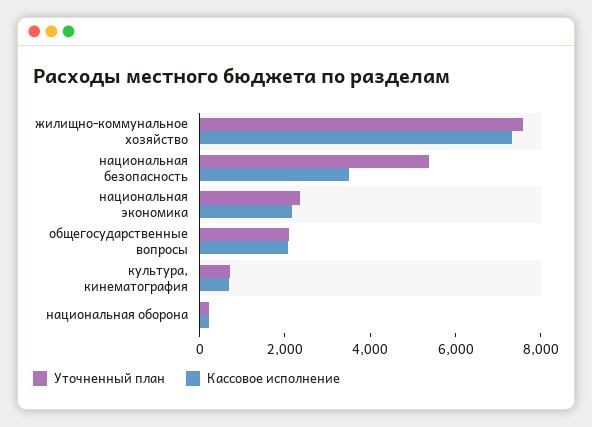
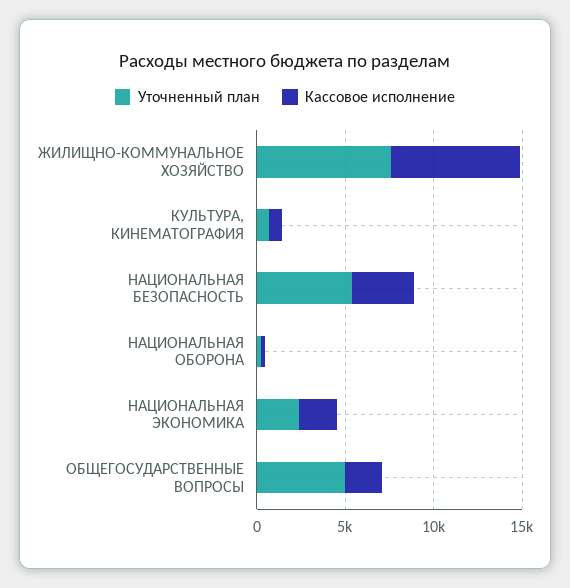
Уточненный план, общегосударственные вопросы: 2000 -> 5000

